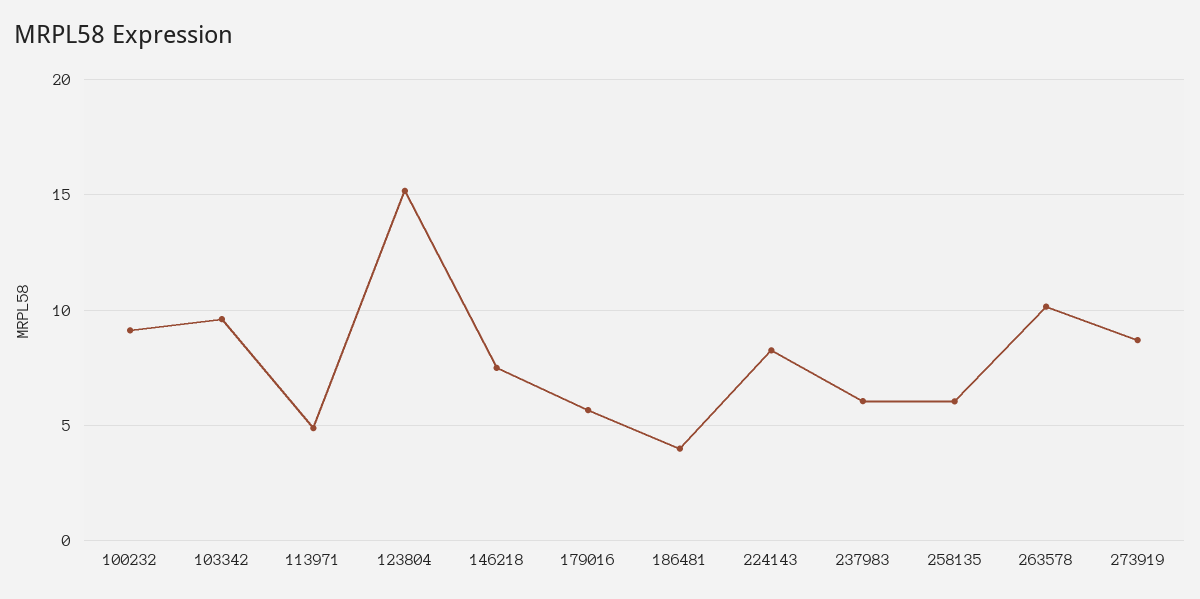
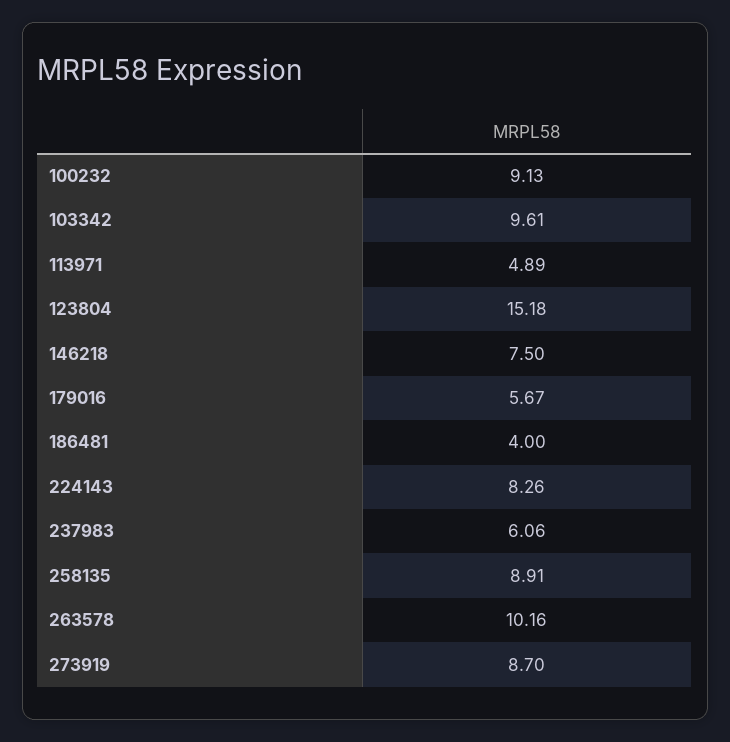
258135: 6 -> 8.91

